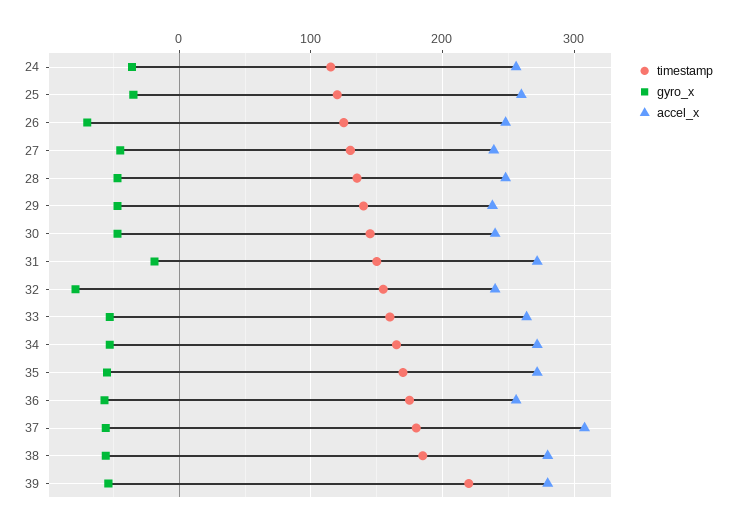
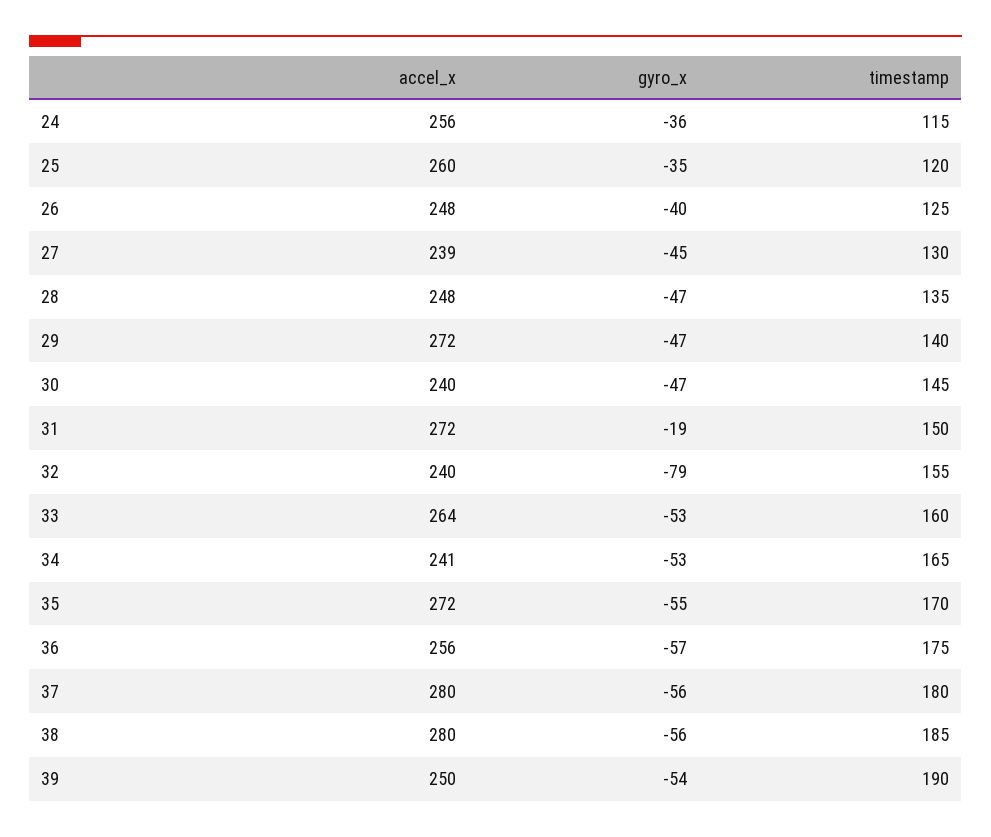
gyro_x, 26: -70 -> -40
accel_x, 29: 240 -> 272
accel_x, 34: 270 -> 241
accel_x, 37: 310 -> 280
timestamp, 39: 220 -> 190
accel_x, 39: 280 -> 250

